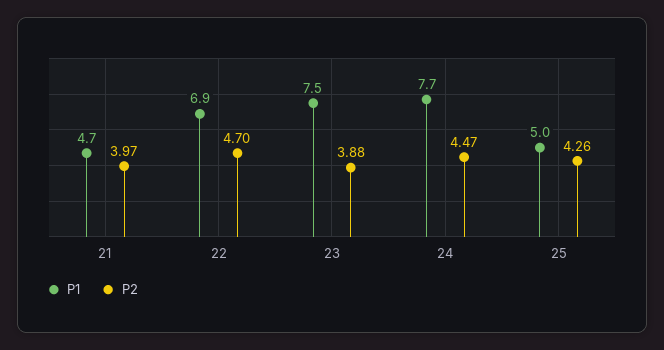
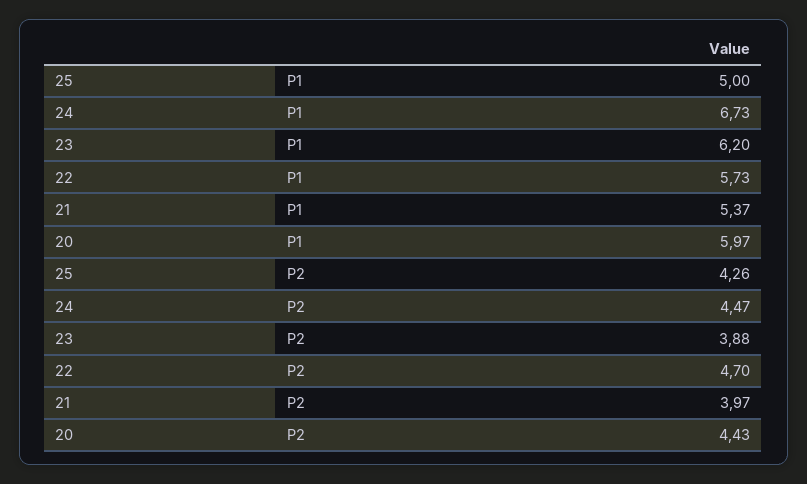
P1, 21: 4.7 -> 5.37
P1, 22: 6.9 -> 5.73
P1, 23: 7.5 -> 6.2
P1, 24: 7.7 -> 6.73
P1, 20: none -> 5.97
P2, 20: none -> 4.43

